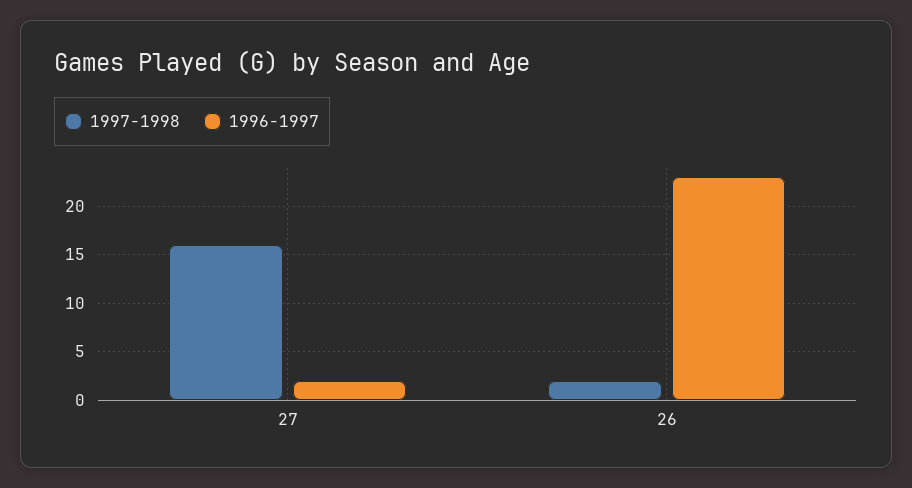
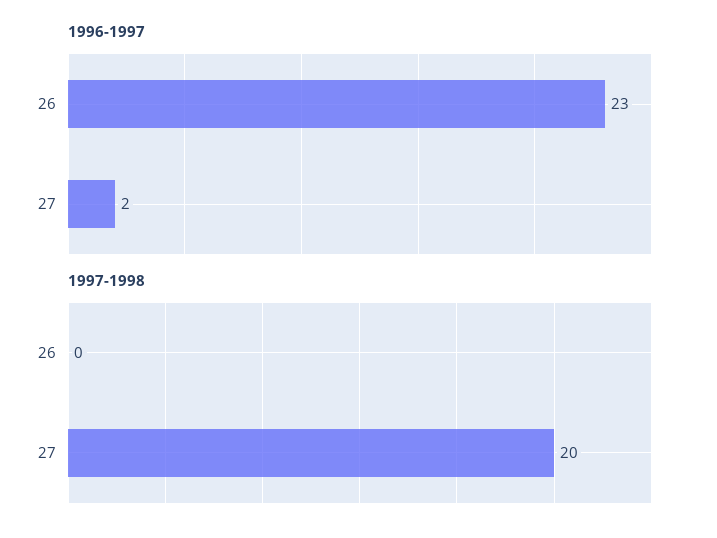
1997-1998, 27: 16 -> 20
1997-1998, 26: 2 -> 0

